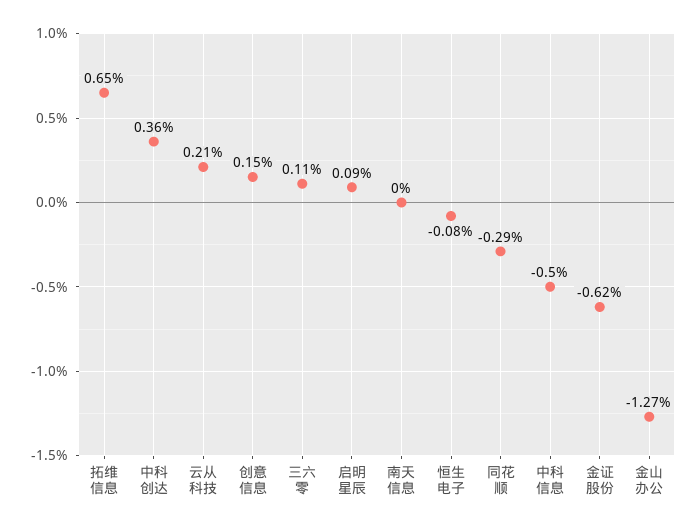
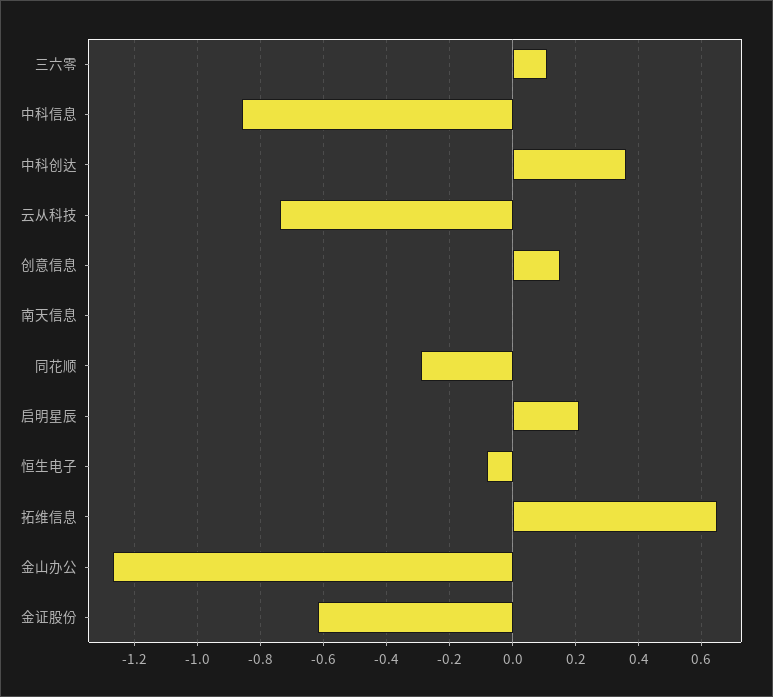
云从科技: 0.21 -> -0.75
启明星辰: 0.09 -> 0.2
中科信息: -0.5 -> -0.85

